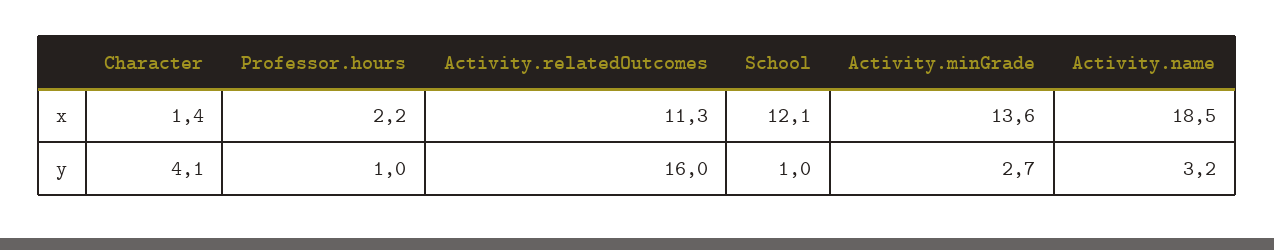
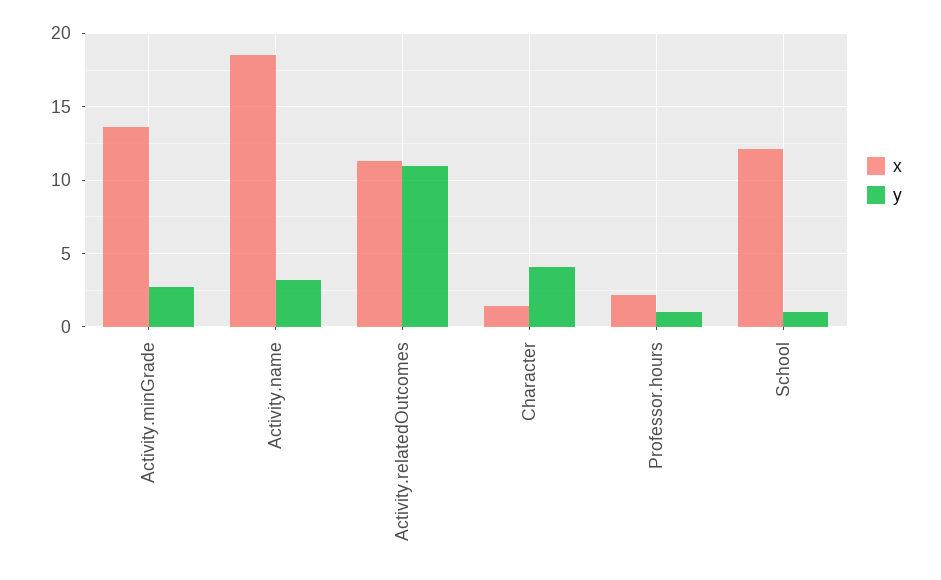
y, Activity.relatedOutcomes: 16 -> 11

